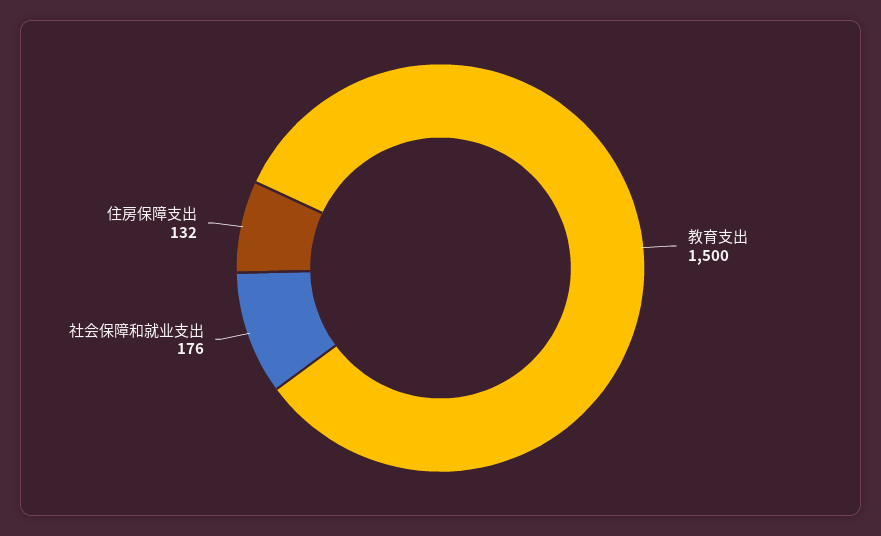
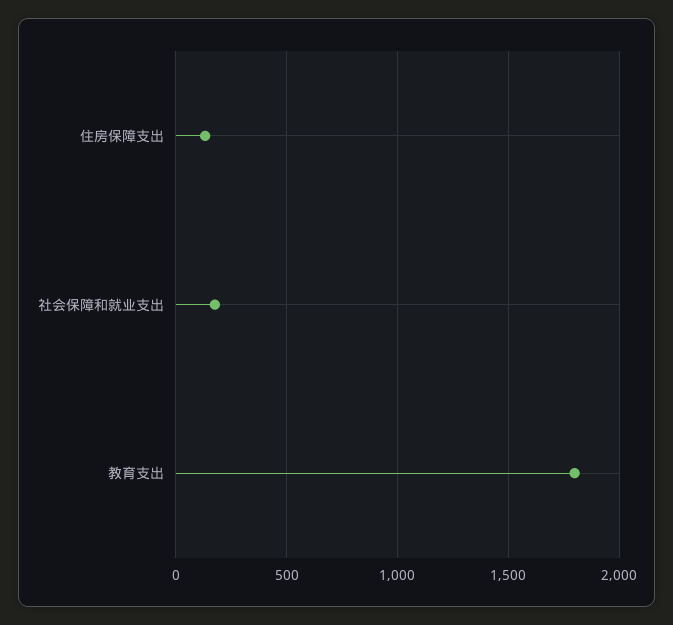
教育支出: 1500 -> 1800

